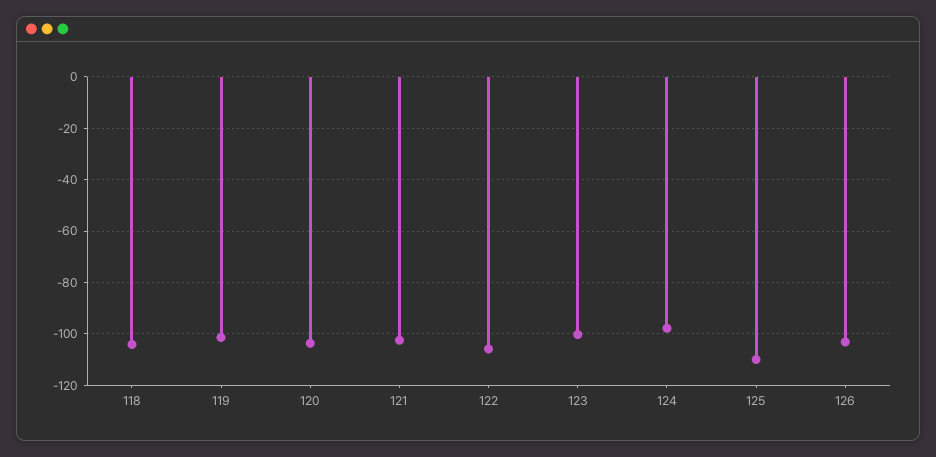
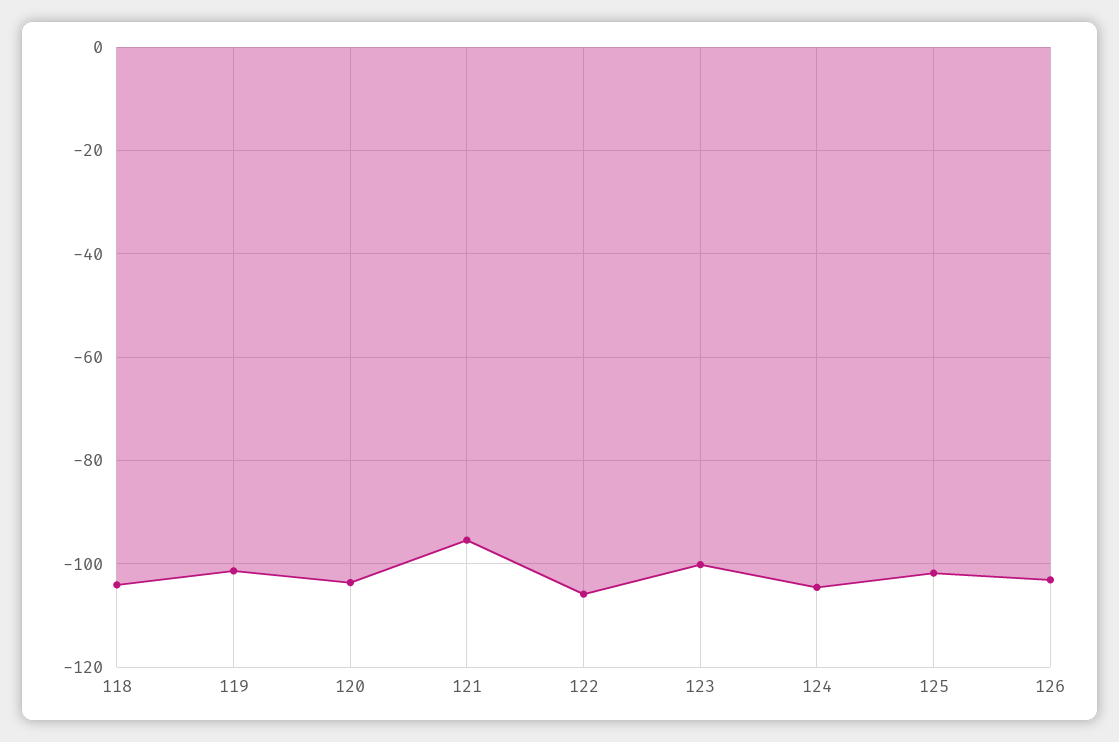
121: -102.5 -> -96
124: -97.5 -> -104
125: -110 -> -102

